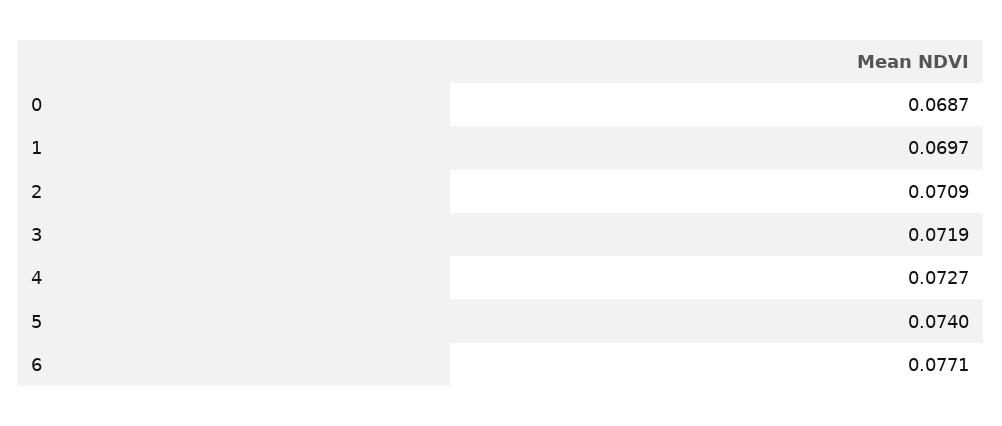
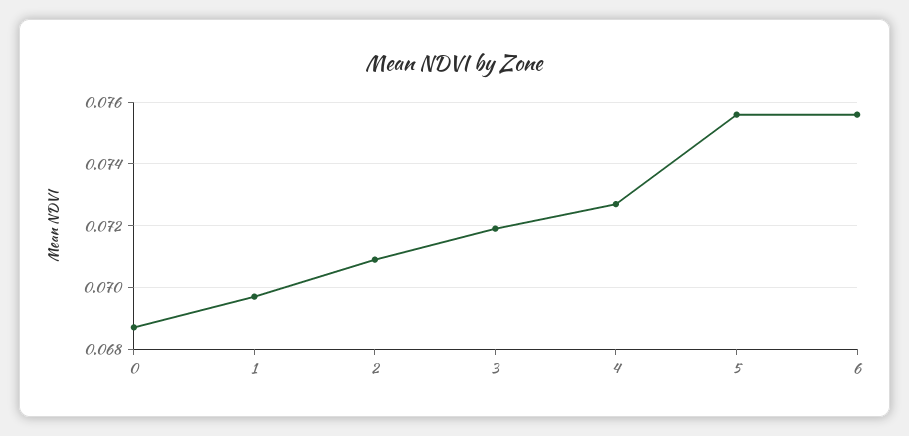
5: 0.074 -> 0.0755
6: 0.0771 -> 0.0755

